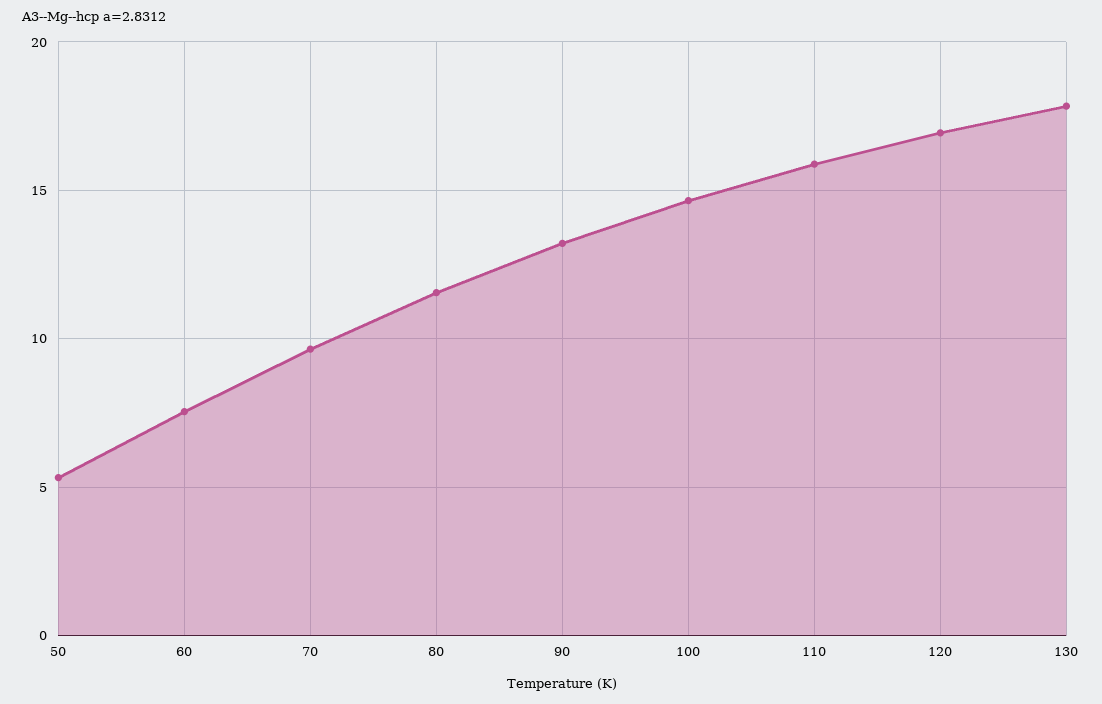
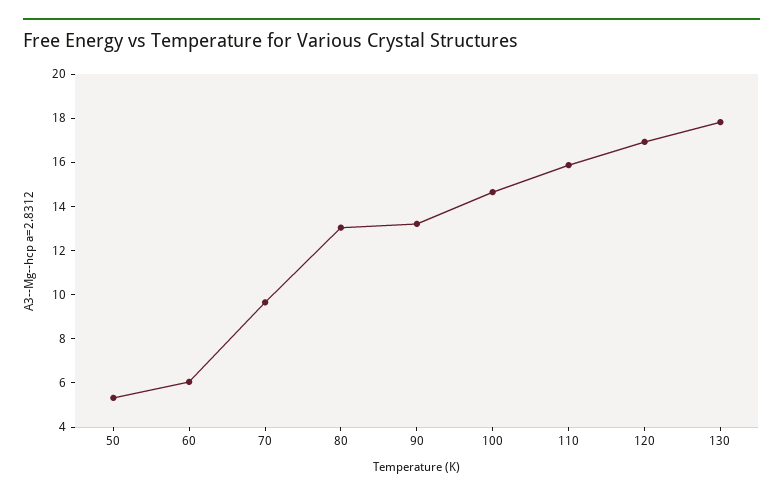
60: 7.5 -> 6
80: 11.5 -> 13

